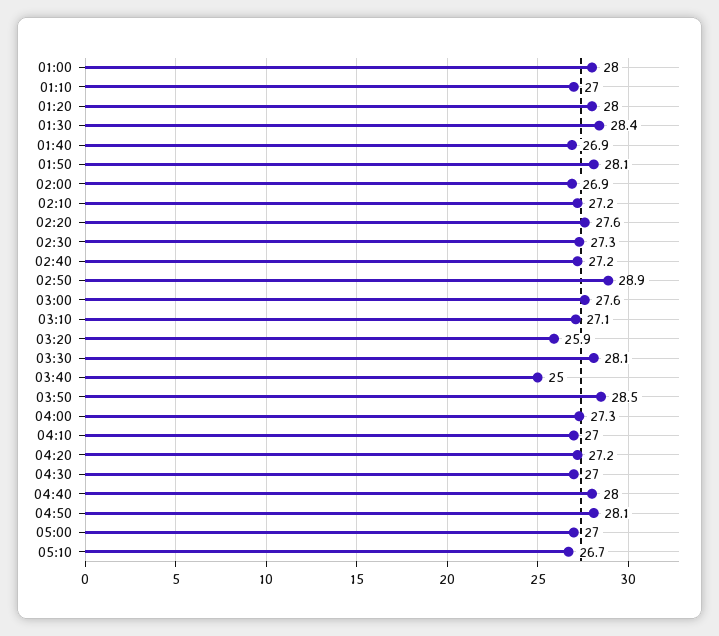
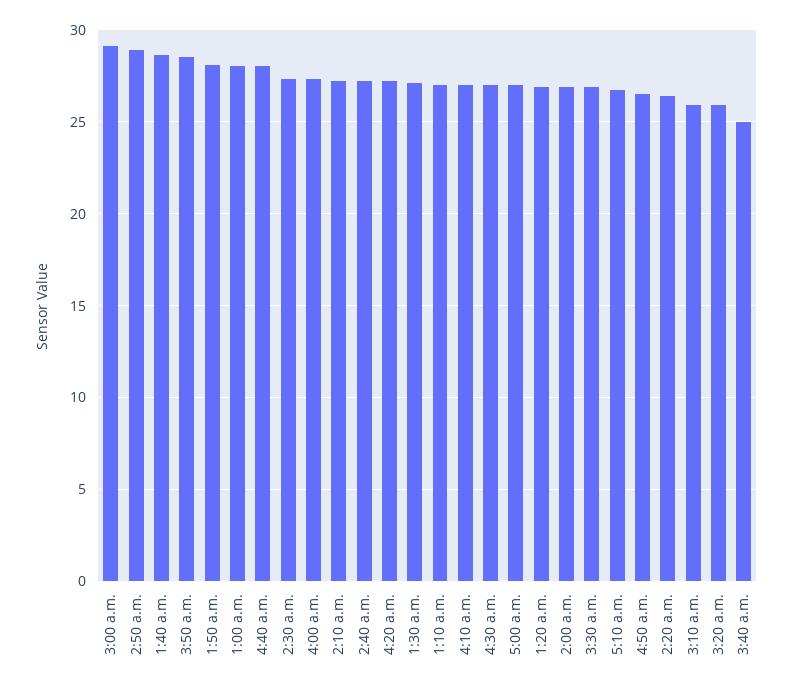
01:20: 28 -> 27
01:30: 28.4 -> 27
01:40: 26.9 -> 28.5
02:20: 27.6 -> 26.5
03:00: 27.6 -> 29
03:10: 27.1 -> 26
03:30: 28.1 -> 27
04:50: 28.1 -> 26.5

